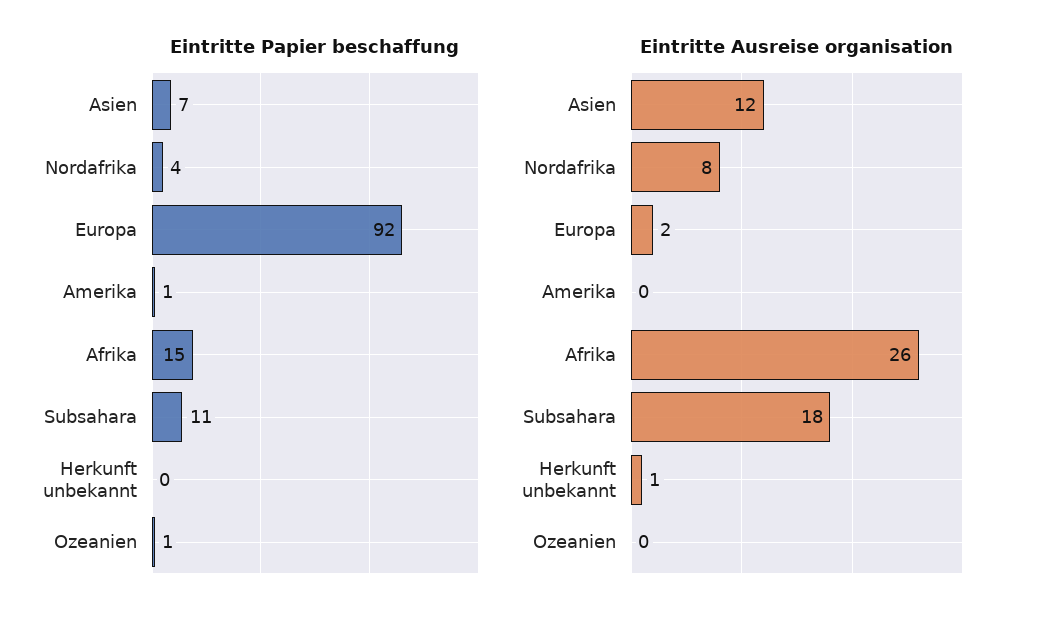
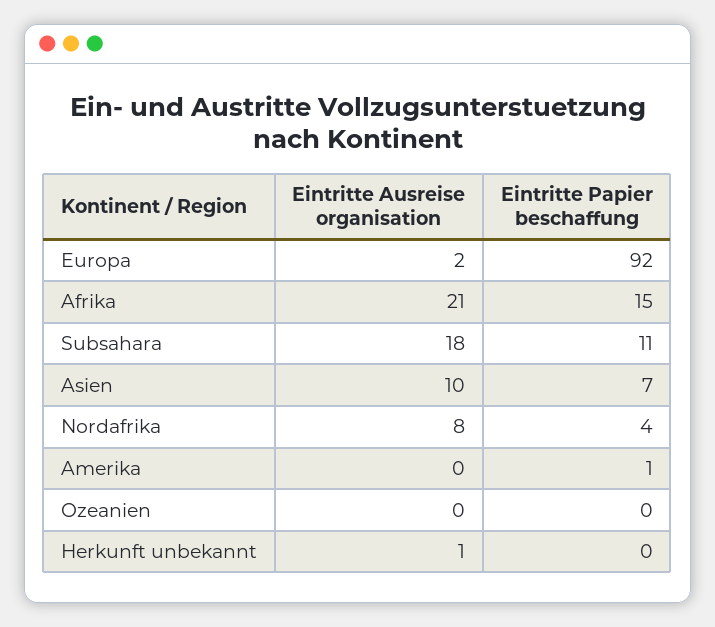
Eintritte Papier beschaffung, Ozeanien: 1 -> 0
Eintritte Ausreise organisation, Asien: 12 -> 10
Eintritte Ausreise organisation, Afrika: 26 -> 21

